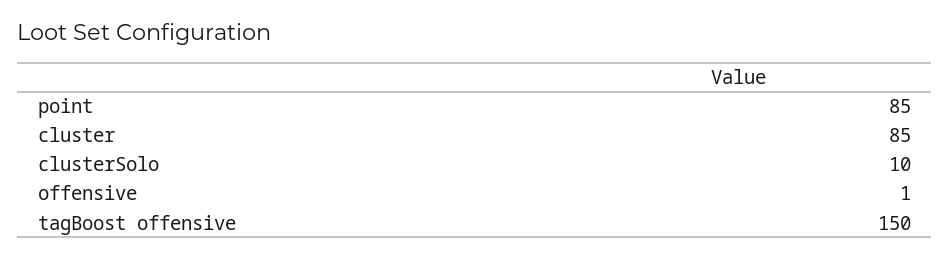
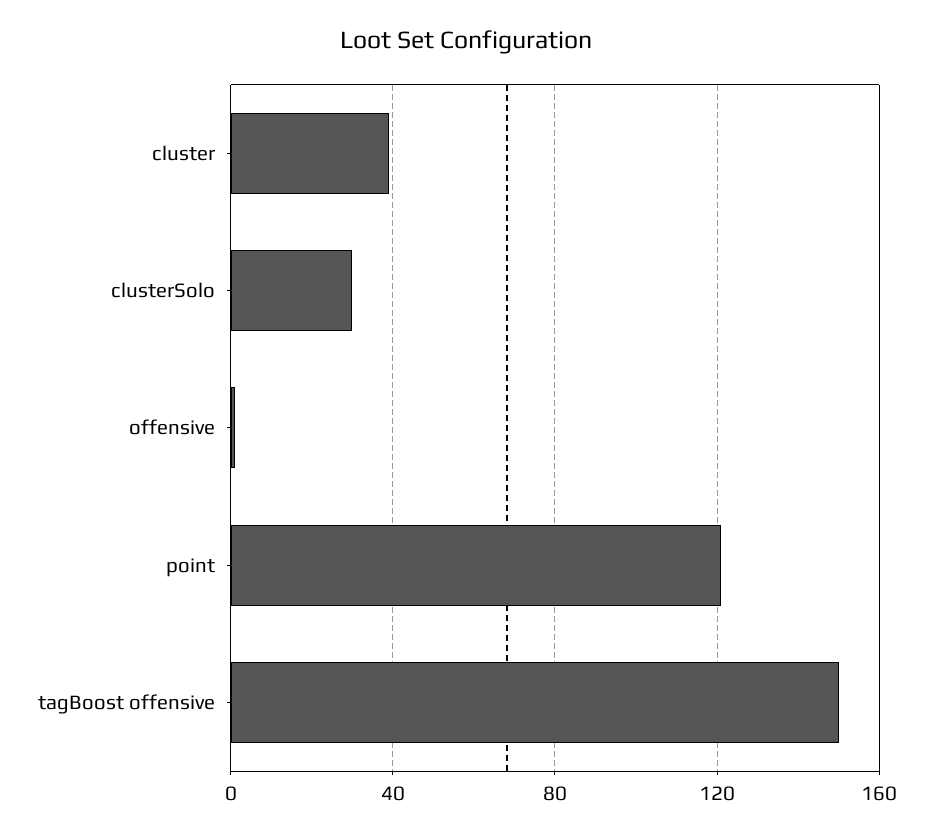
point: 85 -> 120
cluster: 85 -> 40
clusterSolo: 10 -> 30

